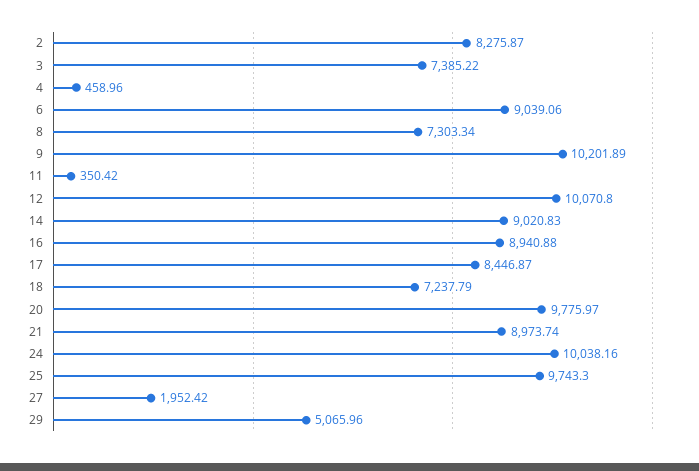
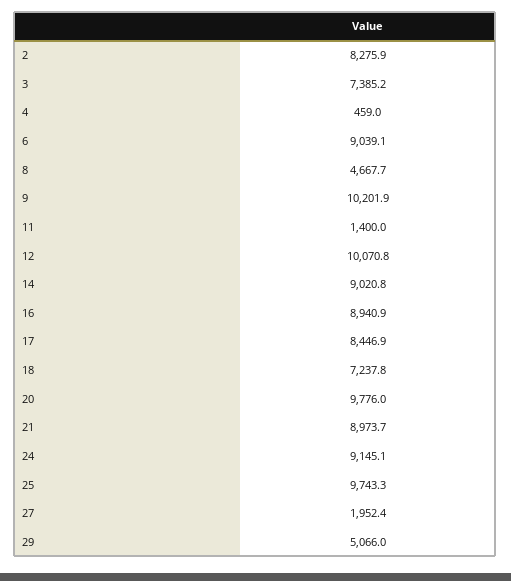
8: 7303.34 -> 4667.7
11: 350.42 -> 1400
24: 10038.16 -> 9145.1

